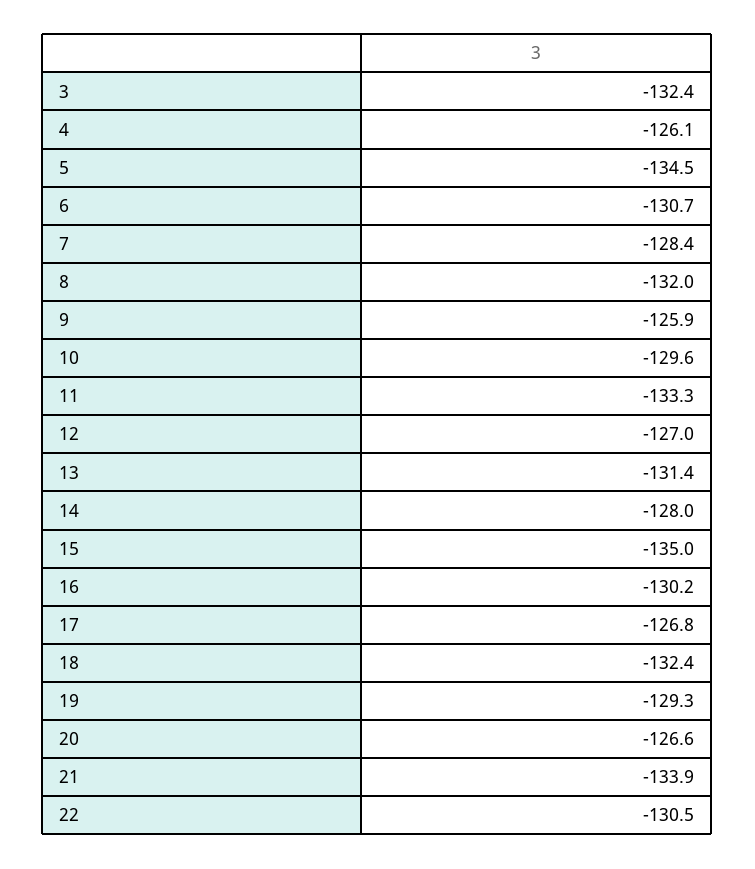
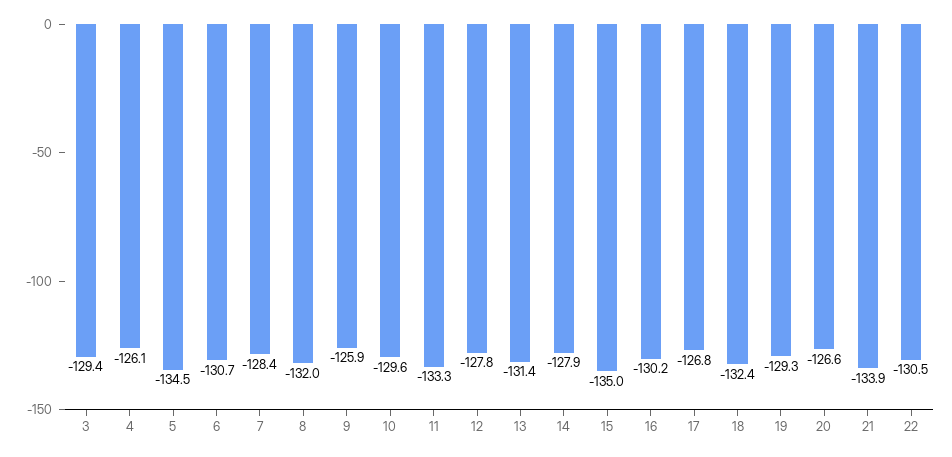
3: -132.4 -> -129.4
12: -127 -> -127.8
14: -128 -> -127.9

